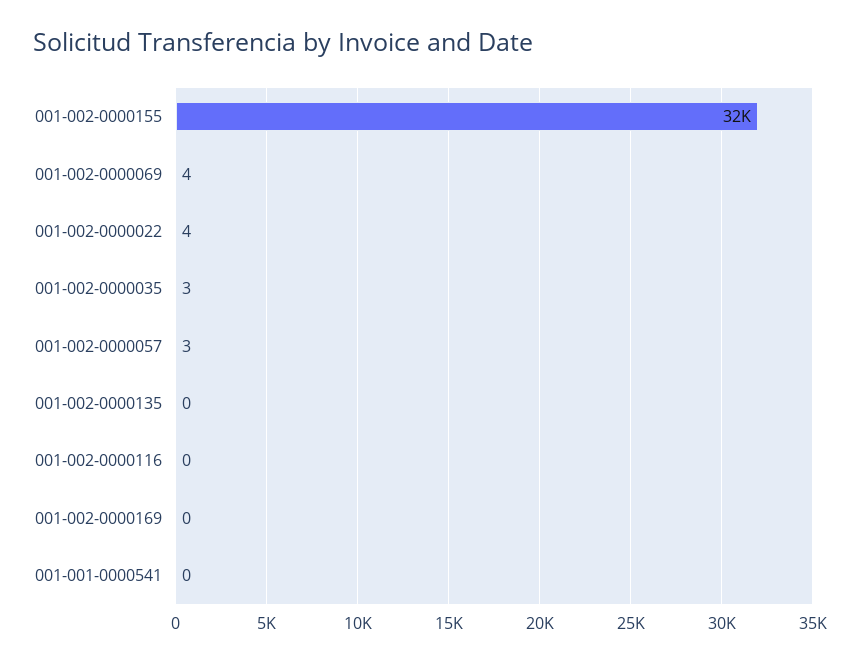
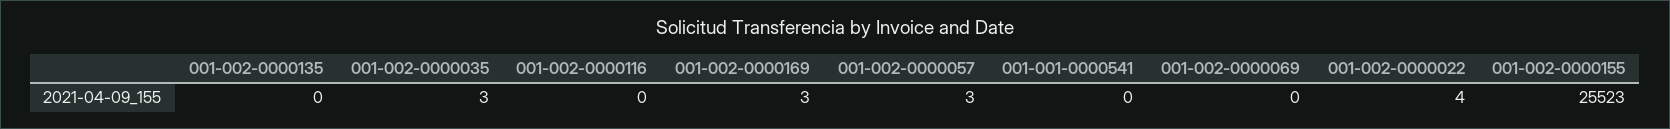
001-002-0000155: 32000 -> 25523
001-002-0000069: 4 -> 0
001-002-0000169: 0 -> 3

